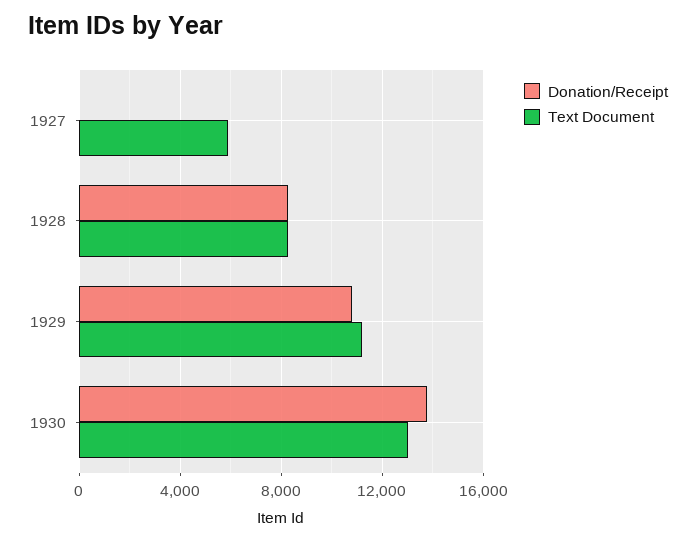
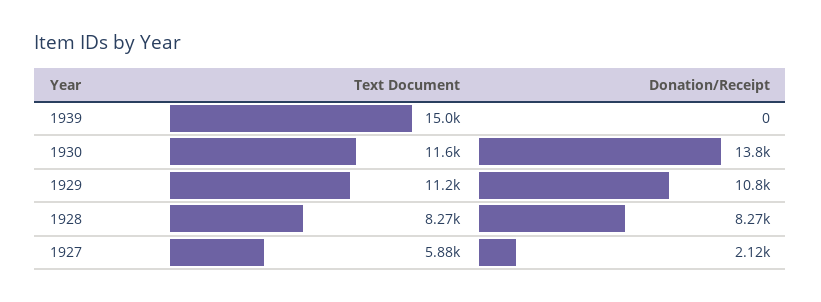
Donation/Receipt, 1927: 0 -> 2120
Text Document, 1930: 13000 -> 11600
Text Document, 1939: none -> 15000
Donation/Receipt, 1939: none -> 0

